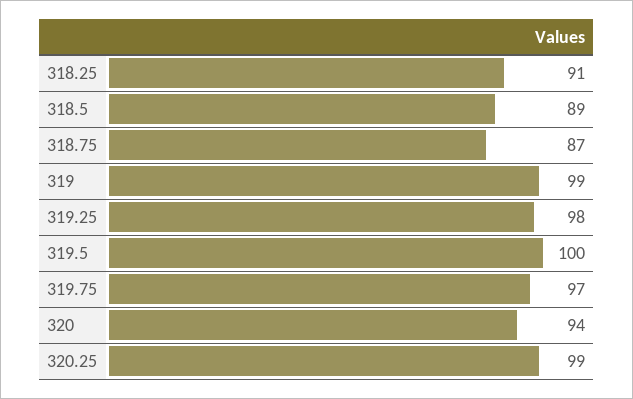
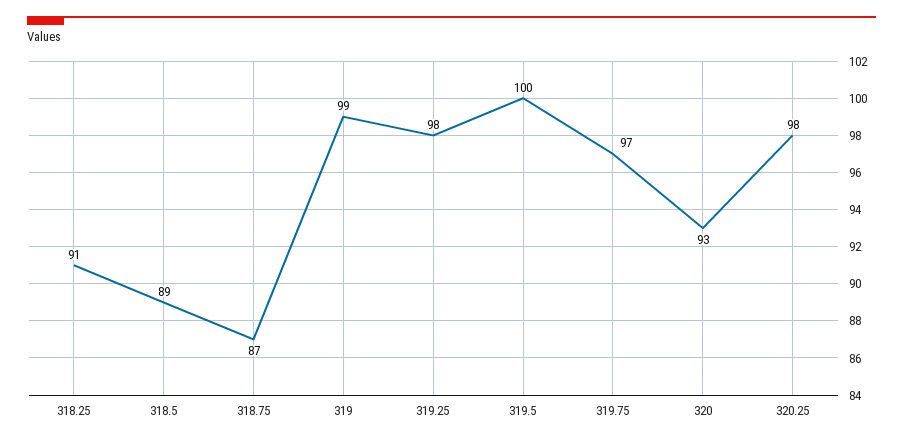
320: 94 -> 93
320.25: 99 -> 98

